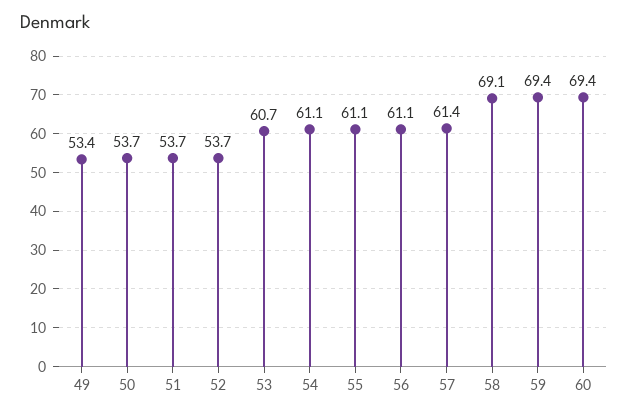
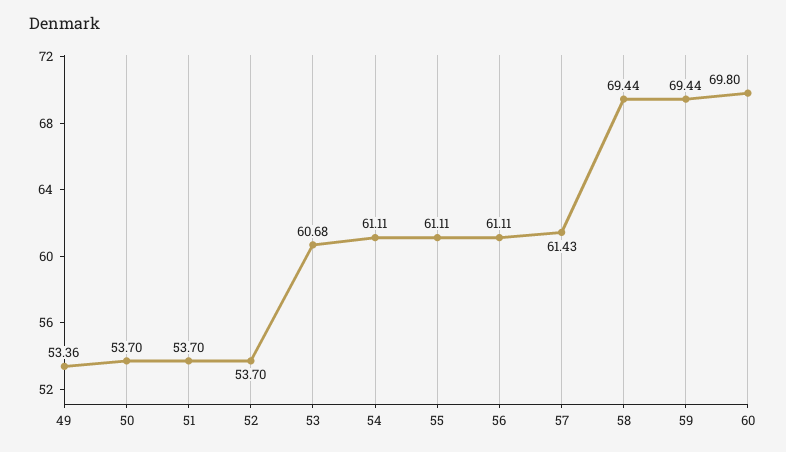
58: 69.1 -> 69.44
60: 69.4 -> 69.8

